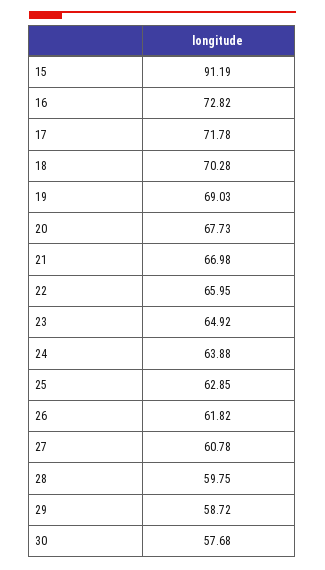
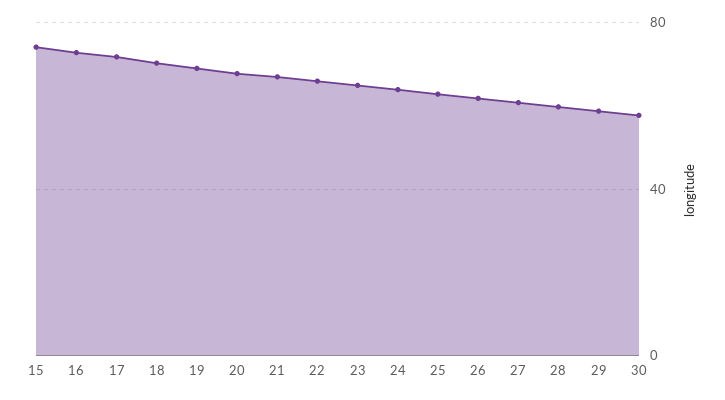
15: 91.19 -> 75

